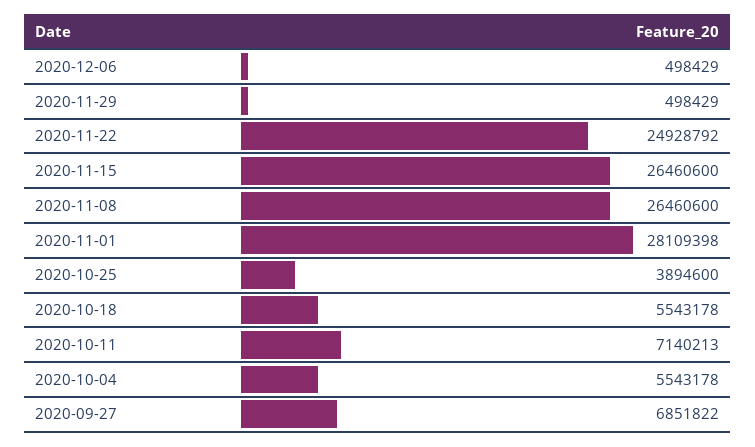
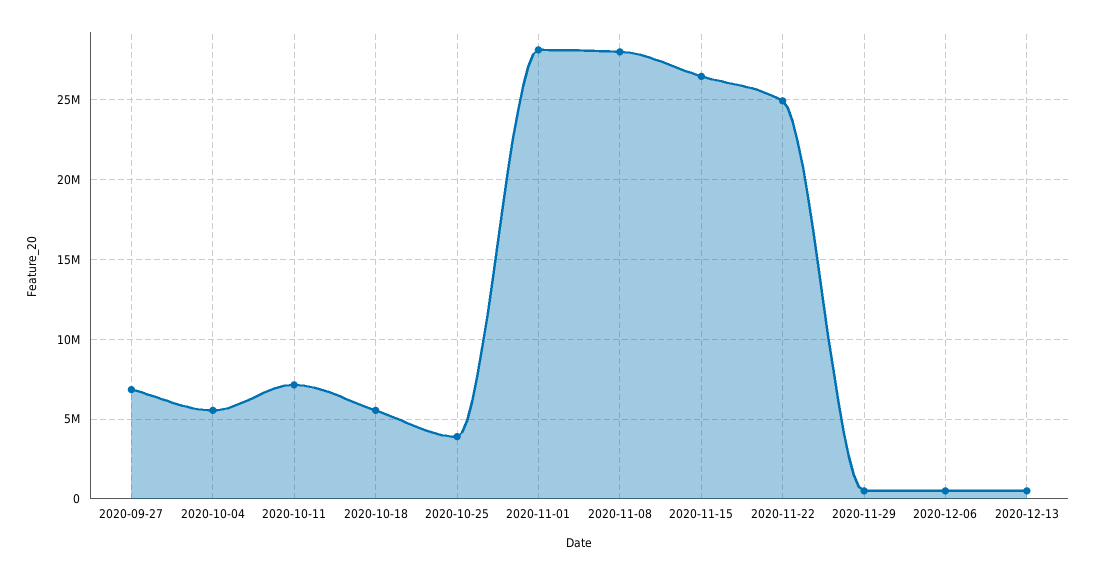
2020-11-08: 26460600 -> 28000000
2020-12-13: none -> 500000

